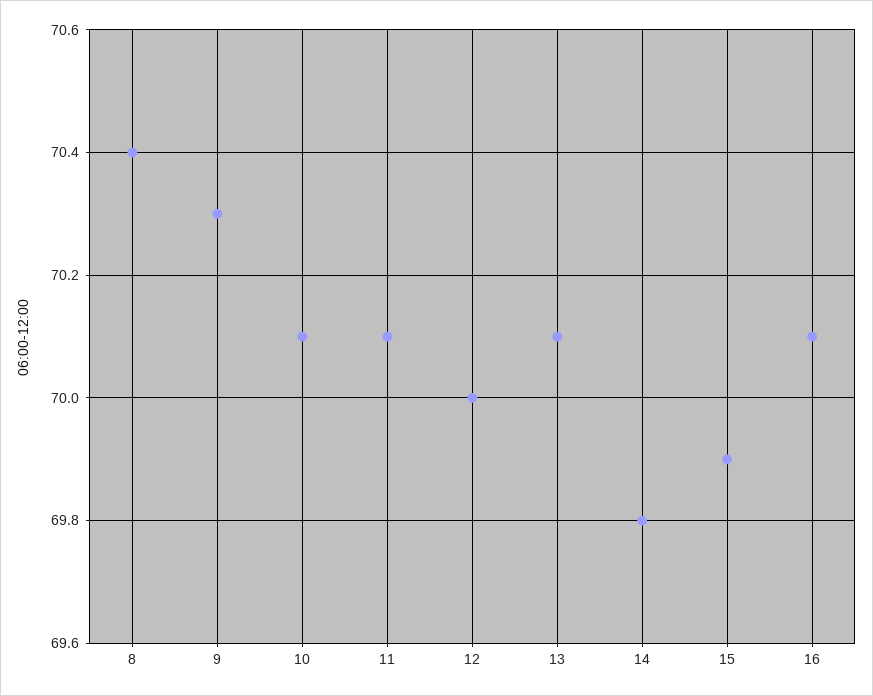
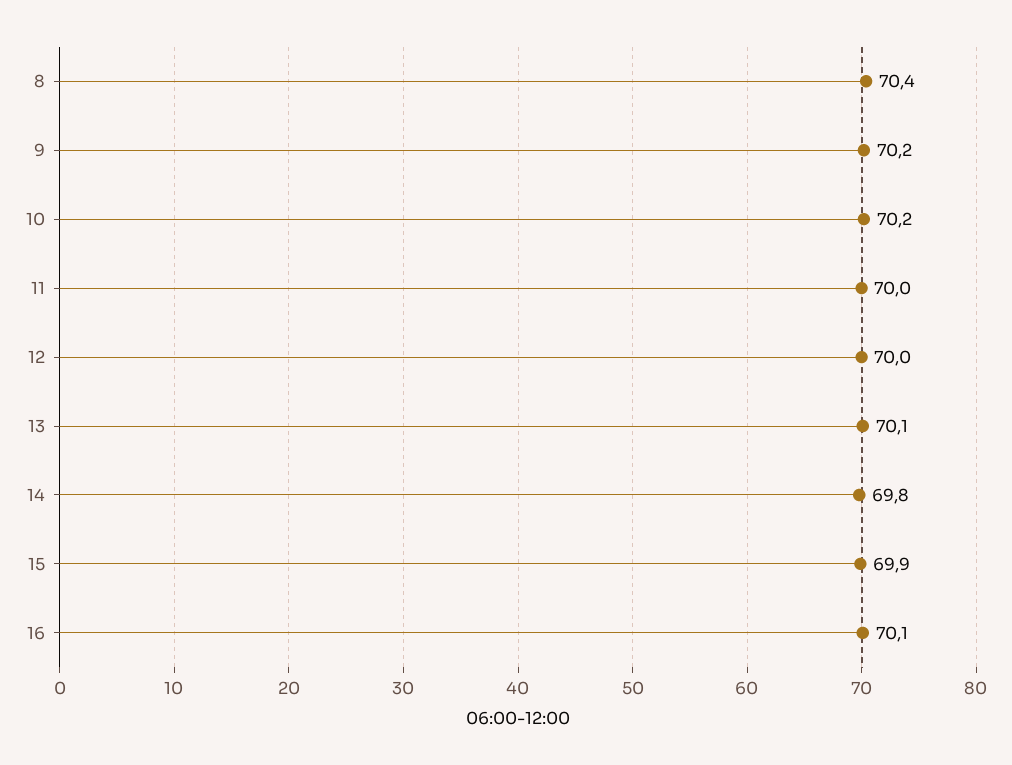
9: 70.3 -> 70.2
10: 70.1 -> 70.2
11: 70.1 -> 70

